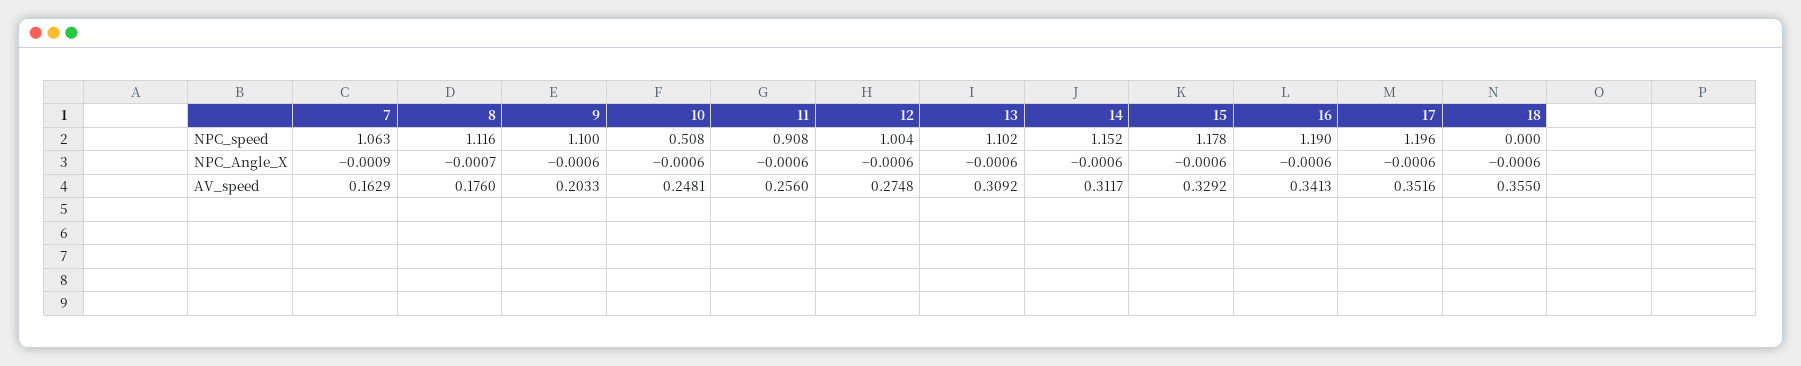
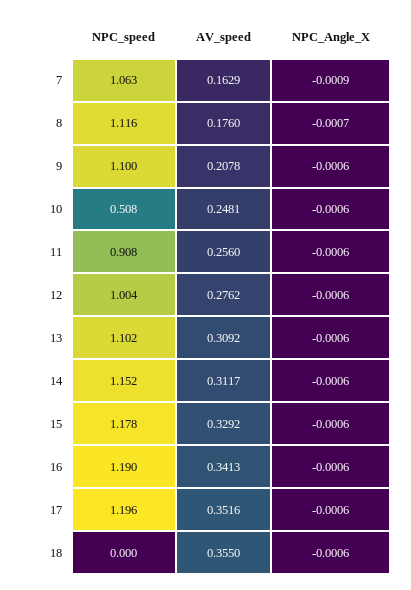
9, AV_speed: 0.2033 -> 0.2078
12, AV_speed: 0.2748 -> 0.2762

